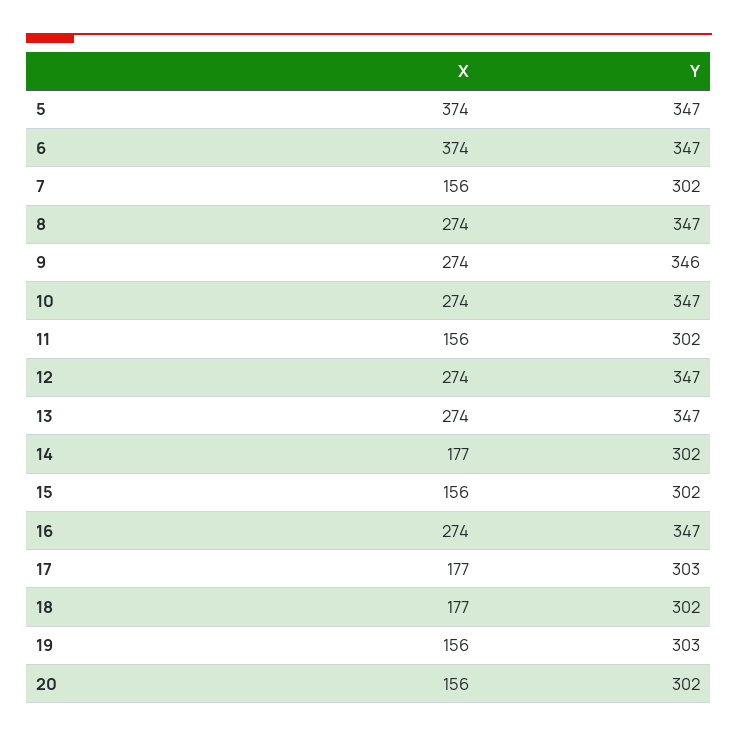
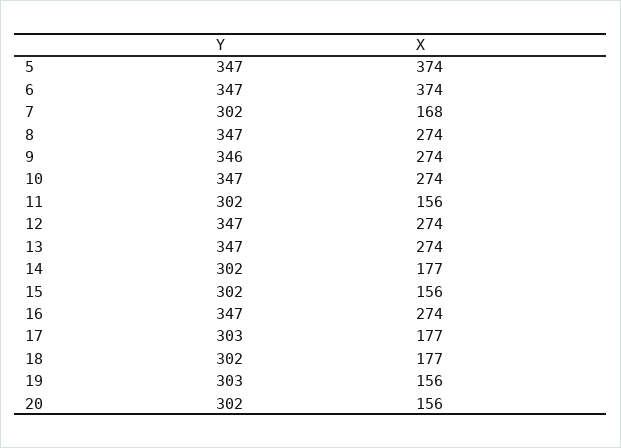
X, 7: 156 -> 168

